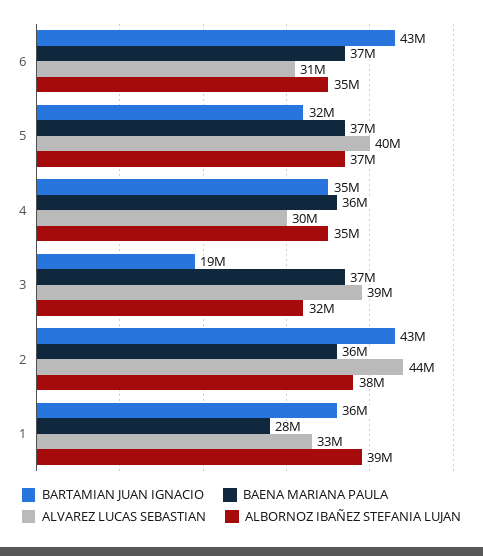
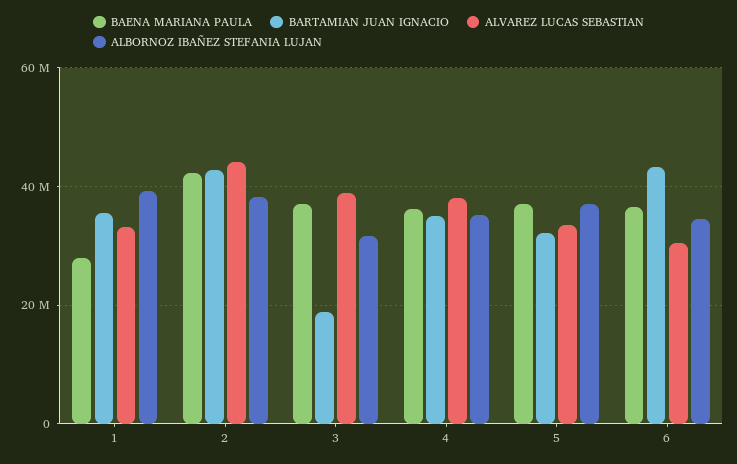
ALVAREZ LUCAS SEBASTIAN, 5: 40000000 -> 34000000
ALVAREZ LUCAS SEBASTIAN, 4: 30000000 -> 38000000
BAENA MARIANA PAULA, 2: 36000000 -> 42000000

